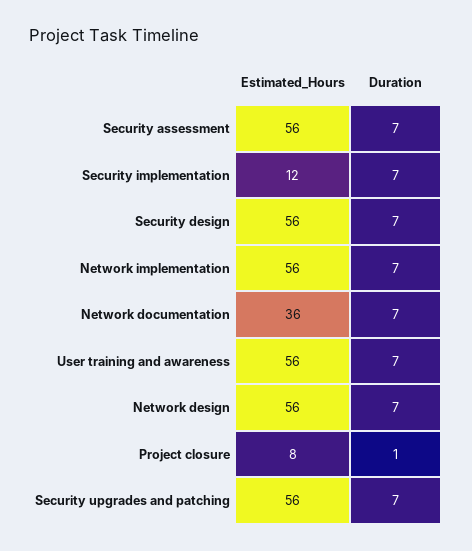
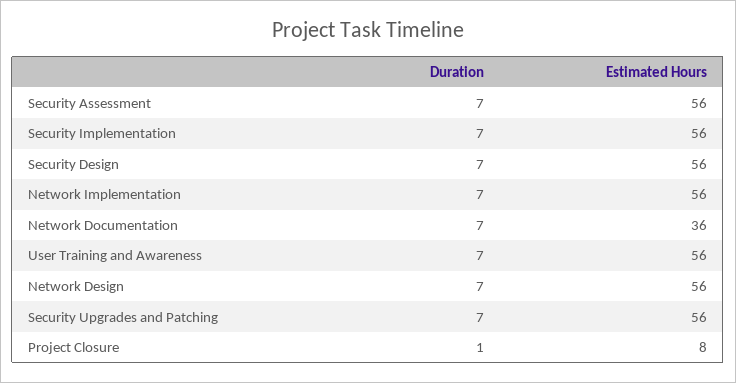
Estimated_Hours, Security implementation: 12 -> 56

